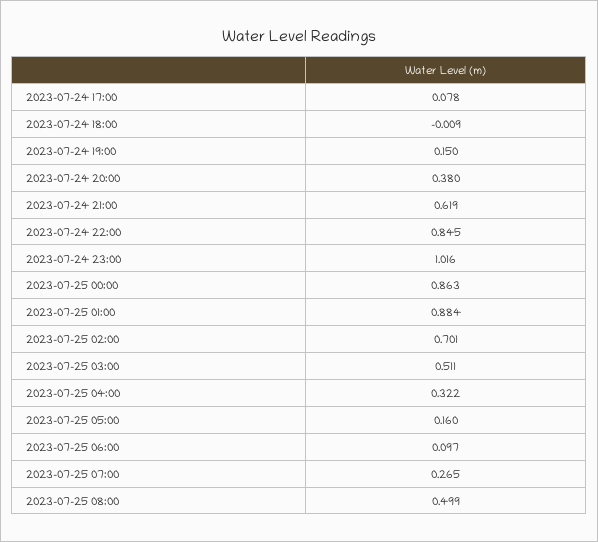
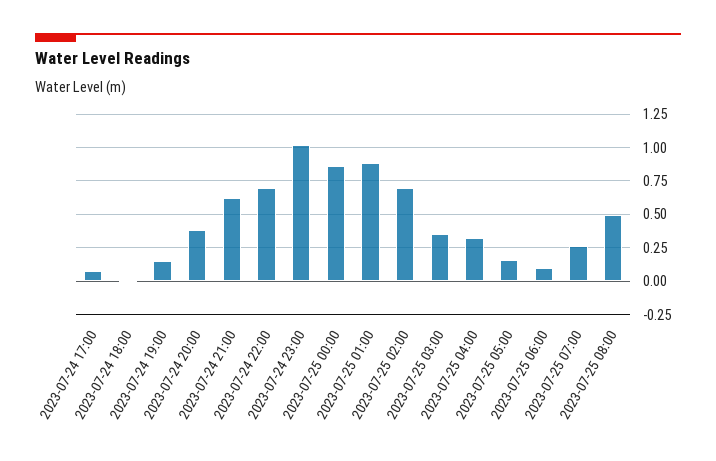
2023-07-24 22:00: 0.845 -> 0.7
2023-07-25 03:00: 0.511 -> 0.35

